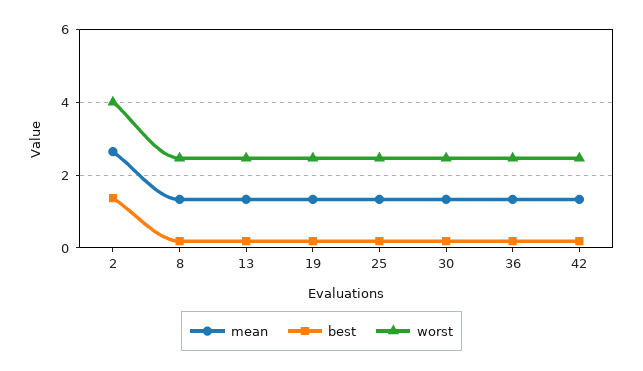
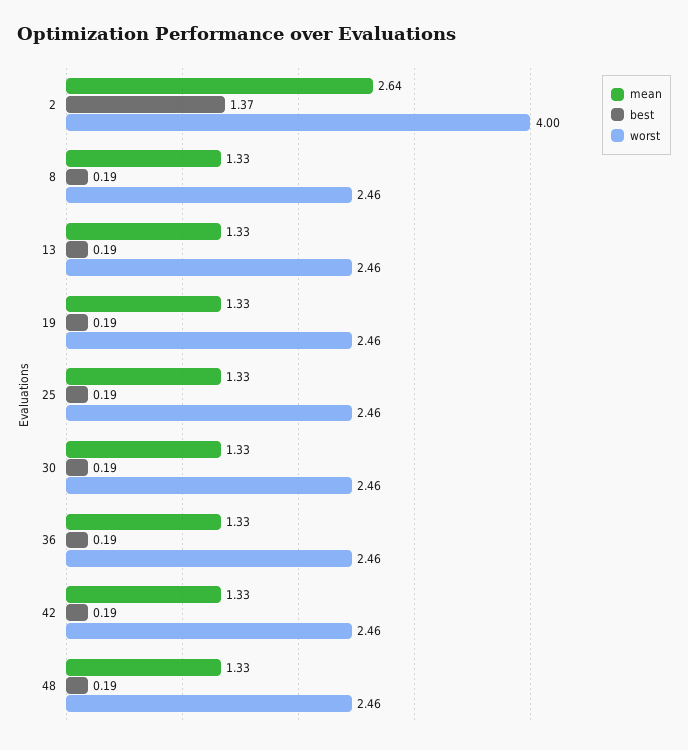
mean, 48: none -> 1.33
best, 48: none -> 0.19
worst, 48: none -> 2.46

